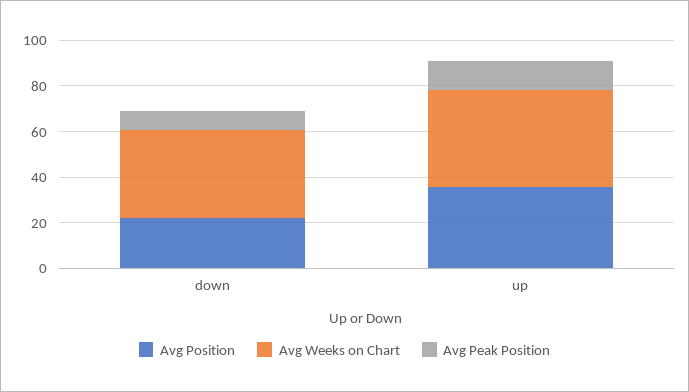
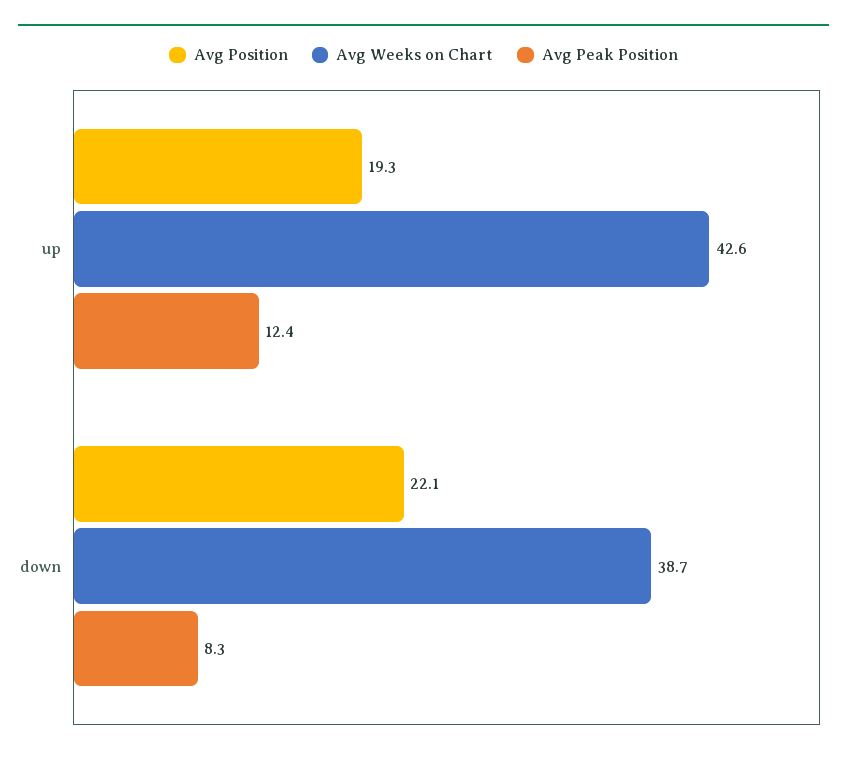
Avg Position, up: 35 -> 19.3

